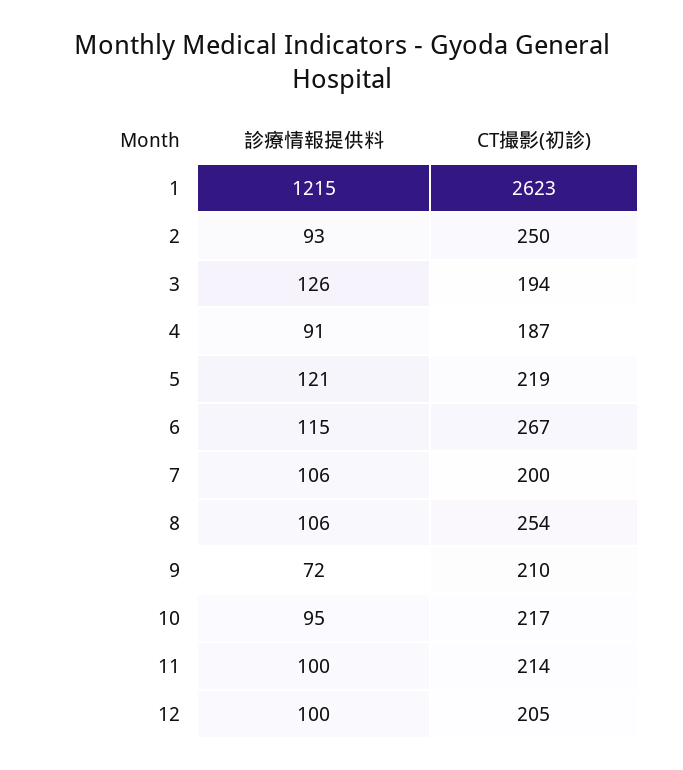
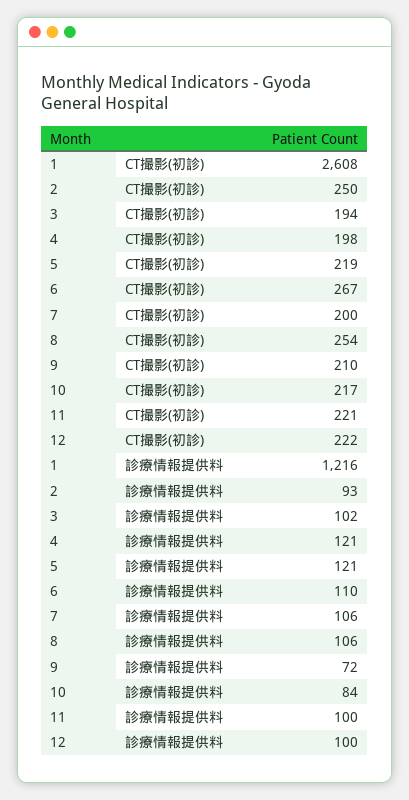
診療情報提供料, 1: 1215 -> 1216
CT撮影(初診), 1: 2623 -> 2608
診療情報提供料, 3: 126 -> 102
診療情報提供料, 4: 91 -> 121
CT撮影(初診), 4: 187 -> 198
診療情報提供料, 6: 115 -> 110
診療情報提供料, 10: 95 -> 84
CT撮影(初診), 11: 214 -> 221
CT撮影(初診), 12: 205 -> 222

